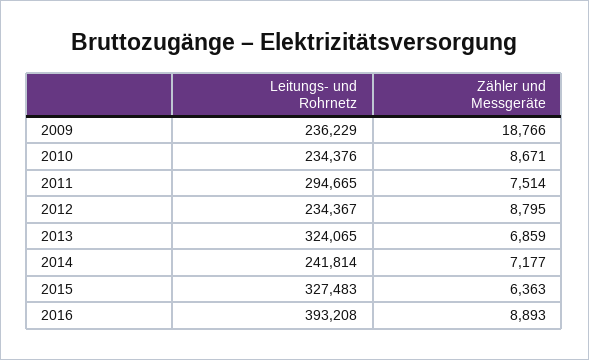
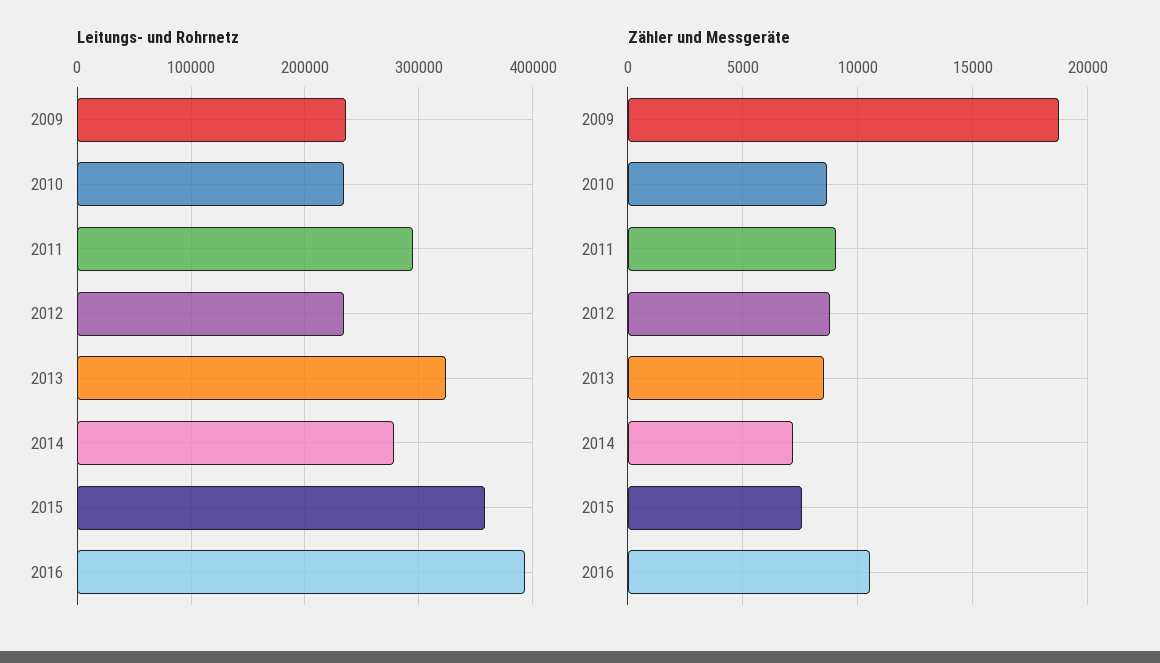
Zähler und Messgeräte, 2011: 7514 -> 9000
Zähler und Messgeräte, 2013: 6859 -> 8500
Leitungs- und Rohrnetz, 2014: 241814 -> 280000
Leitungs- und Rohrnetz, 2015: 327483 -> 360000
Zähler und Messgeräte, 2015: 6363 -> 7500
Zähler und Messgeräte, 2016: 8893 -> 10500

